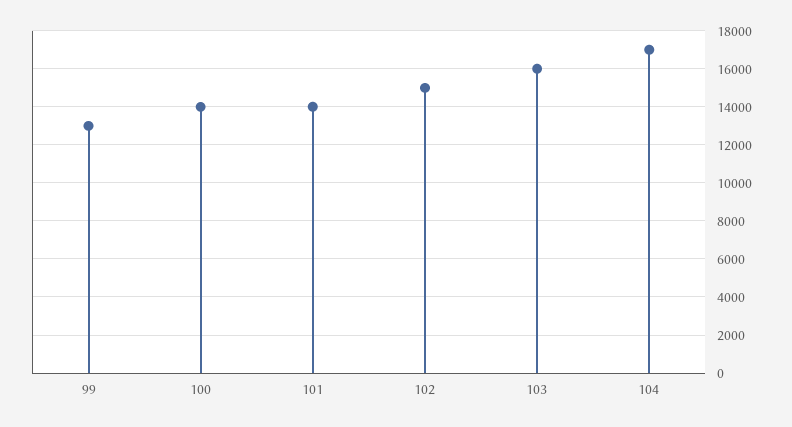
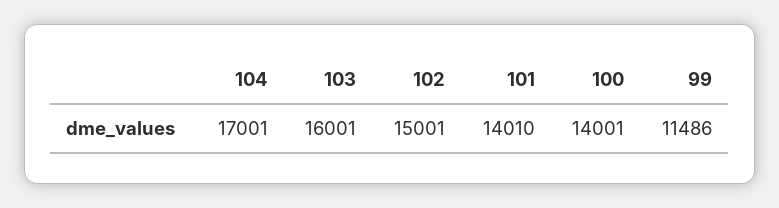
99: 13000 -> 11486

